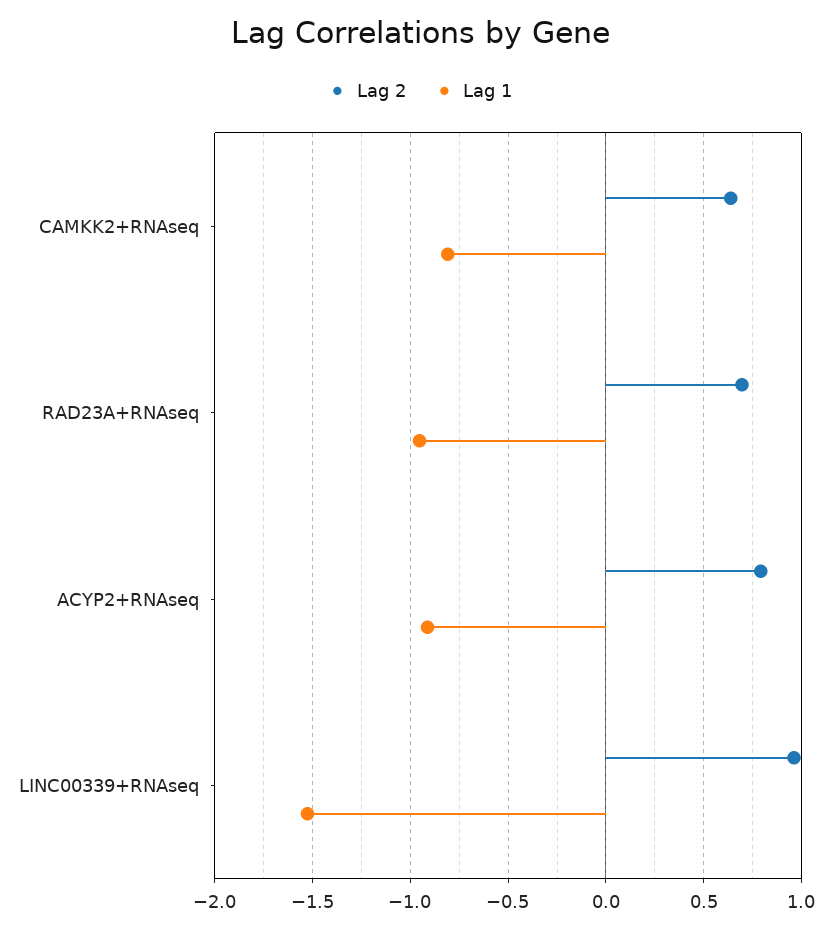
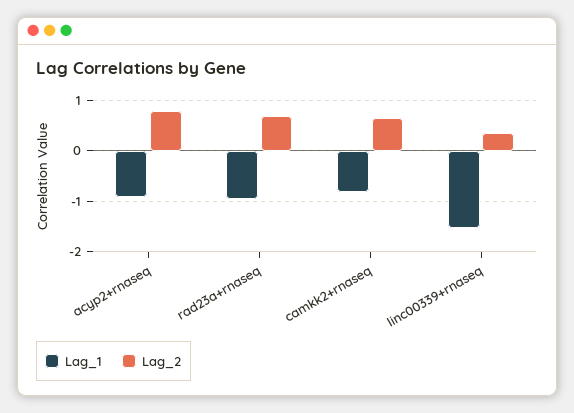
Lag 2, LINC00339+RNAseq: 0.95 -> 0.4

